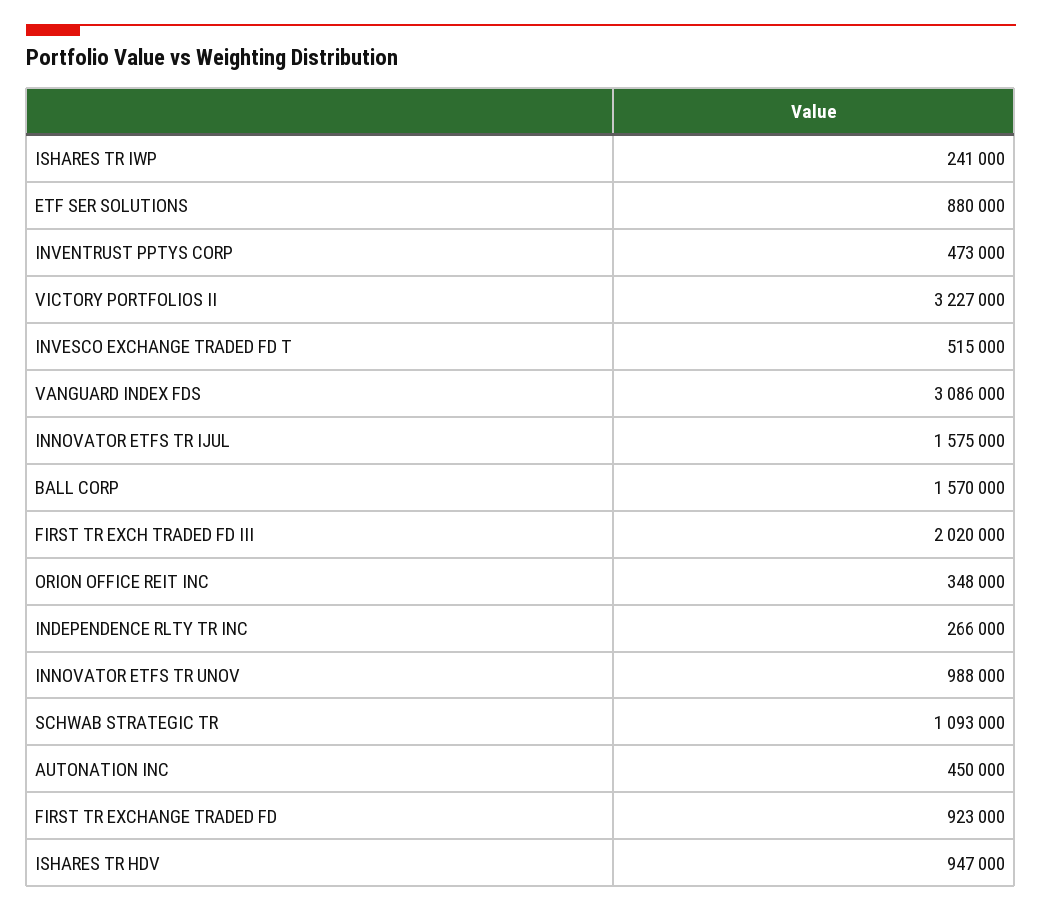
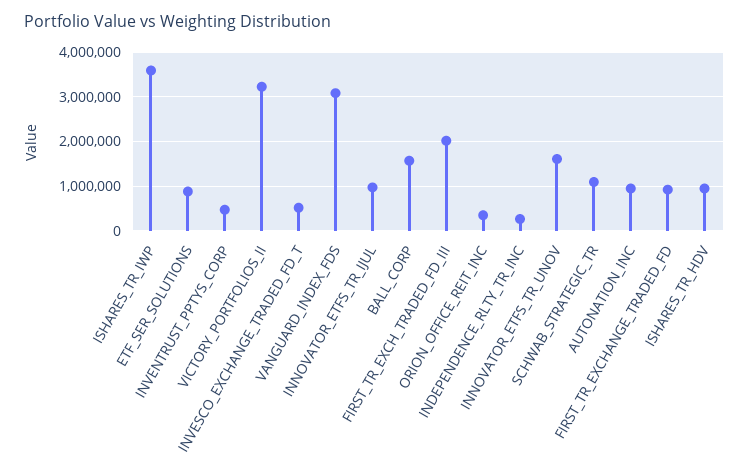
ISHARES TR IWP: 241000 -> 3600000
INNOVATOR ETFS TR IJUL: 1575000 -> 1000000
INNOVATOR ETFS TR UNOV: 988000 -> 1600000
AUTONATION INC: 450000 -> 1000000

